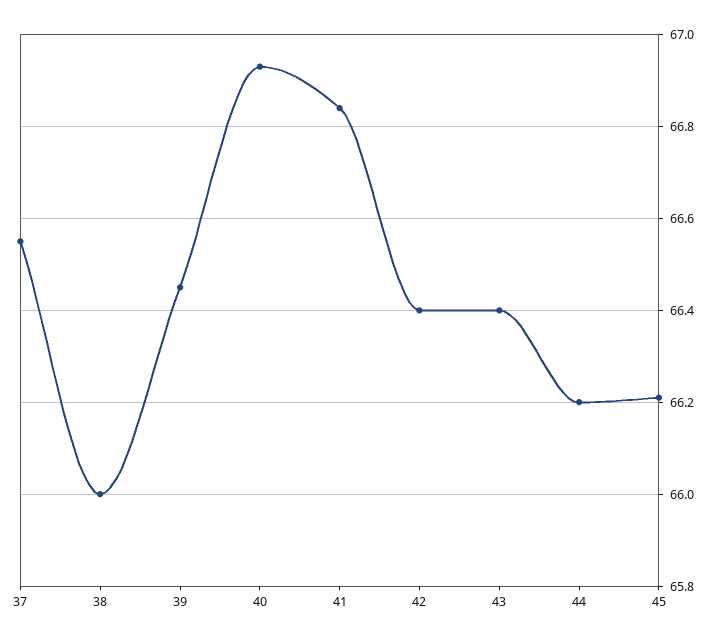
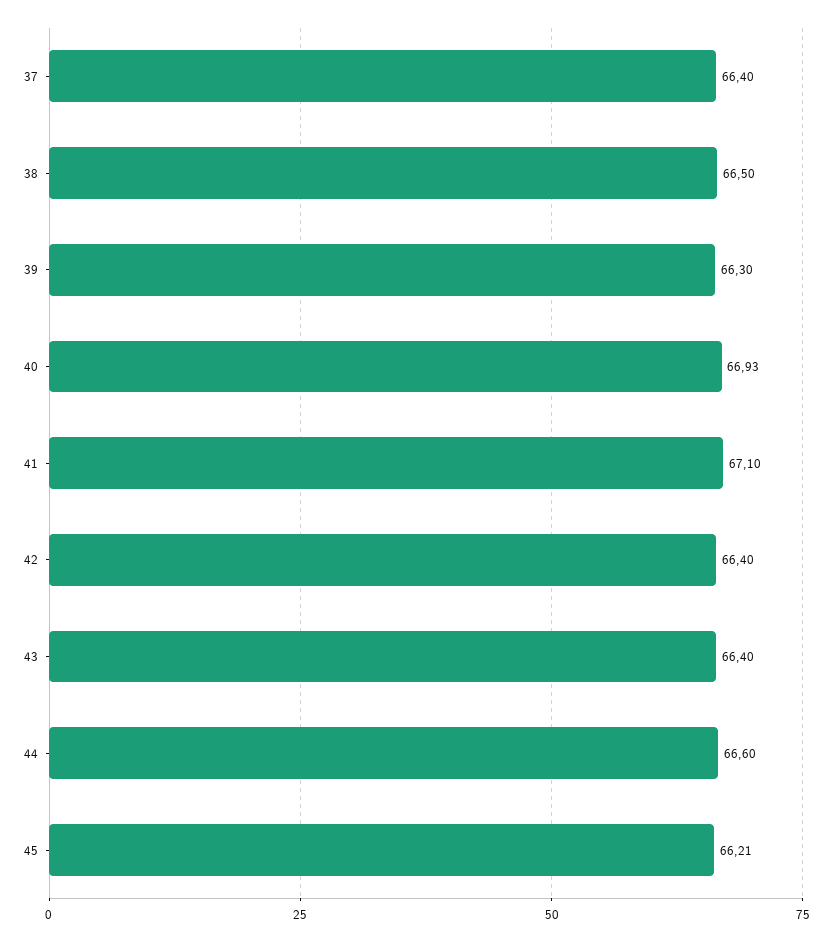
37: 66.55 -> 66.4
38: 66 -> 66.5
39: 66.45 -> 66.3
41: 66.85 -> 67.1
44: 66.2 -> 66.6

